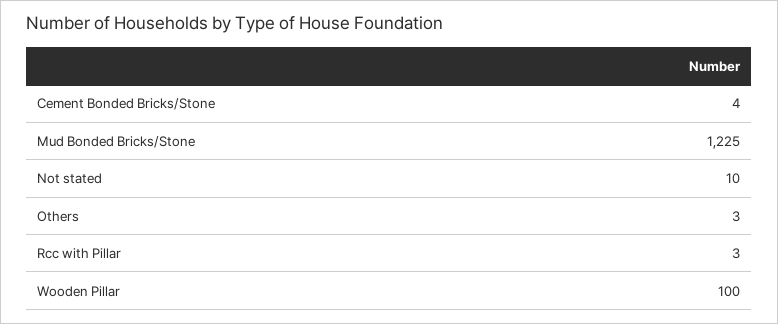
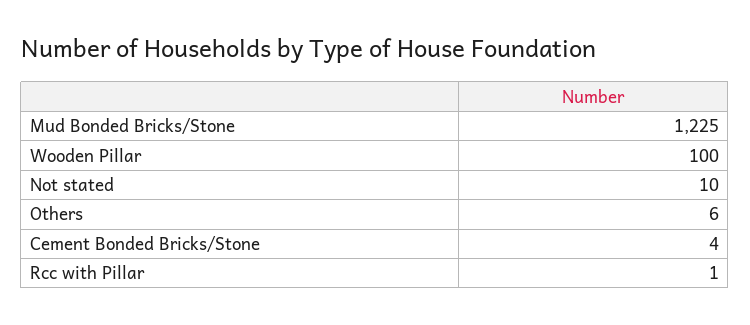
Others: 3 -> 6
Rcc with Pillar: 3 -> 1

